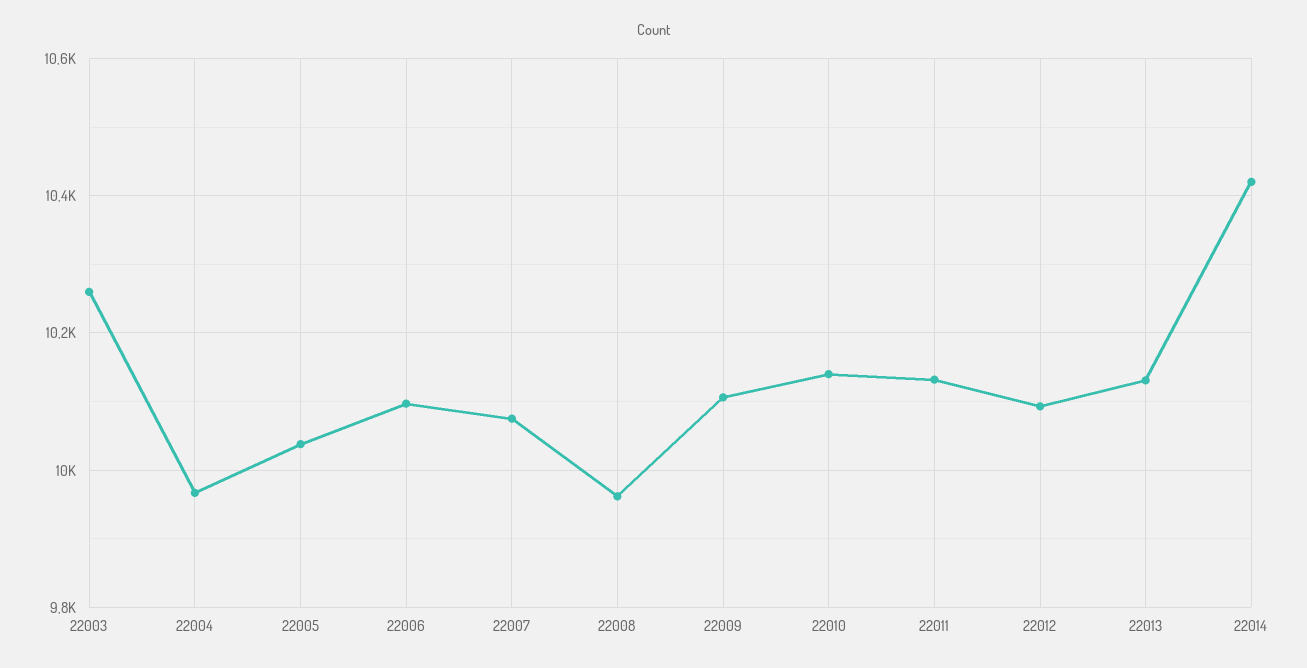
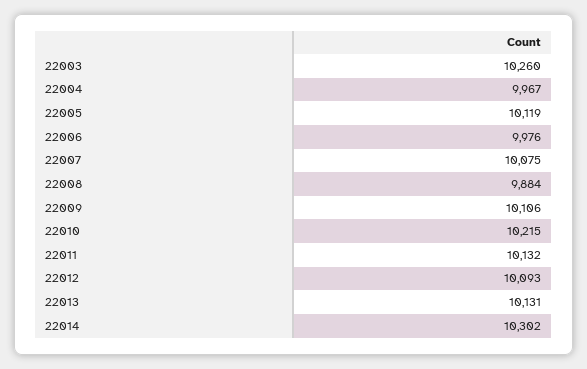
22005: 10040 -> 10119
22006: 10100 -> 9976
22008: 9960 -> 9884
22010: 10140 -> 10215
22014: 10420 -> 10302

